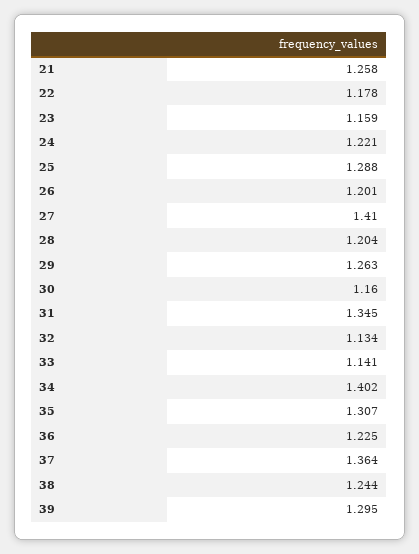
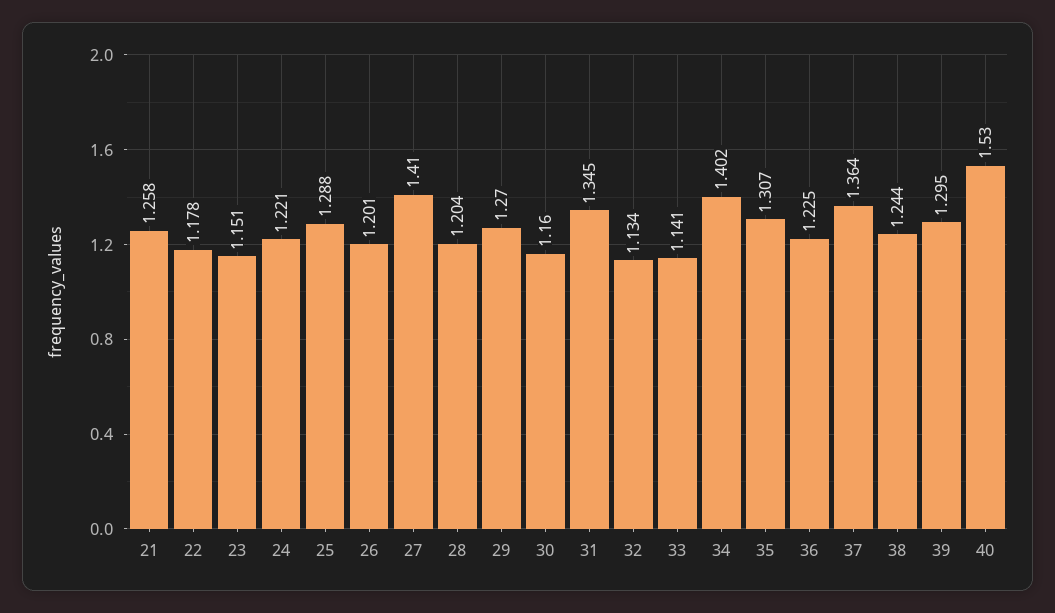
23: 1.159 -> 1.151
29: 1.263 -> 1.27
40: none -> 1.53

